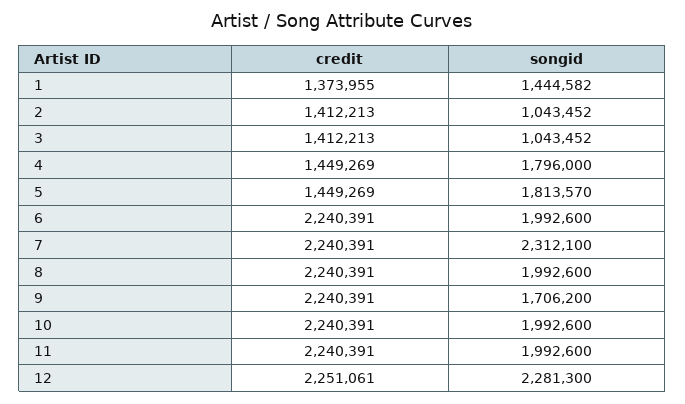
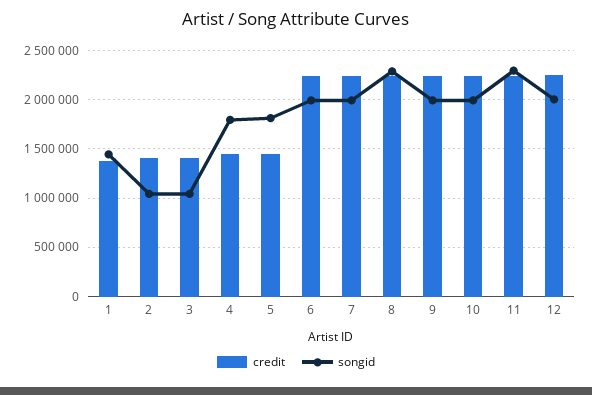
songid, 7: 2312100 -> 2000000
songid, 8: 1992600 -> 2300000
songid, 9: 1706200 -> 2000000
songid, 11: 1992600 -> 2300000
songid, 12: 2281300 -> 2000000

